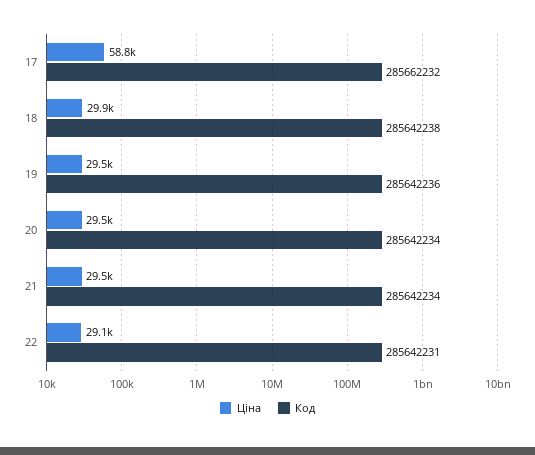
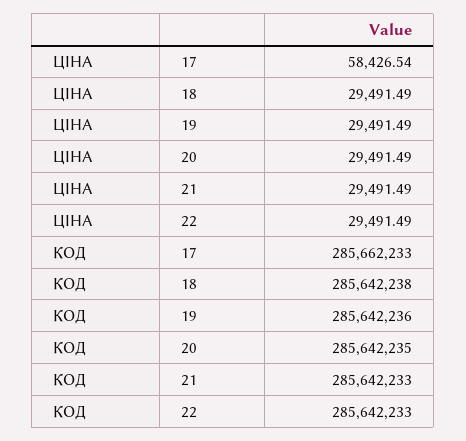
Ціна, 17: 58800 -> 58426.54
Код, 17: 285662232 -> 285662233
Ціна, 18: 29900 -> 29491.49
Код, 20: 285642234 -> 285642235
Код, 21: 285642234 -> 285642233
Ціна, 22: 29100 -> 29491.49
Код, 22: 285642231 -> 285642233

